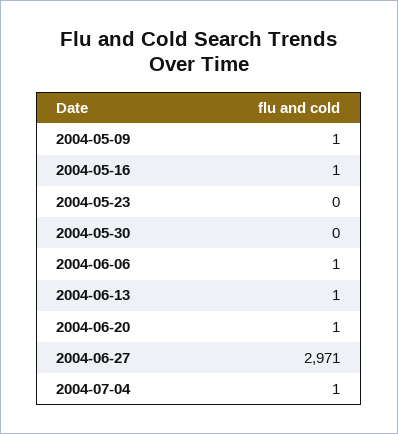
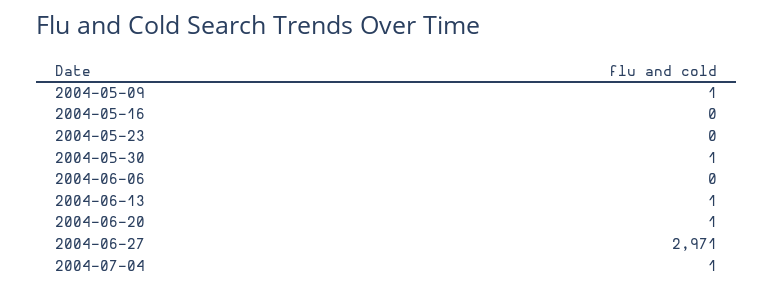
2004-05-16: 1 -> 0
2004-05-30: 0 -> 1
2004-06-06: 1 -> 0

